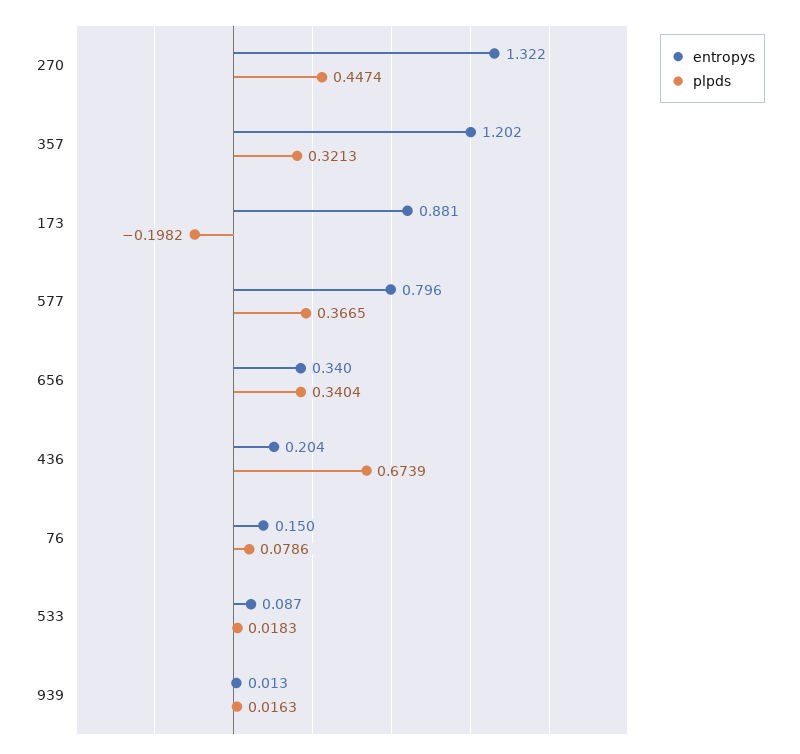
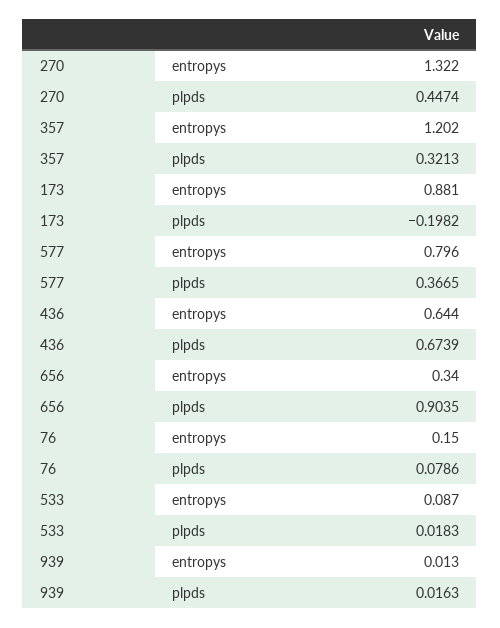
plpds, 656: 0.3404 -> 0.9035
entropys, 436: 0.204 -> 0.644

